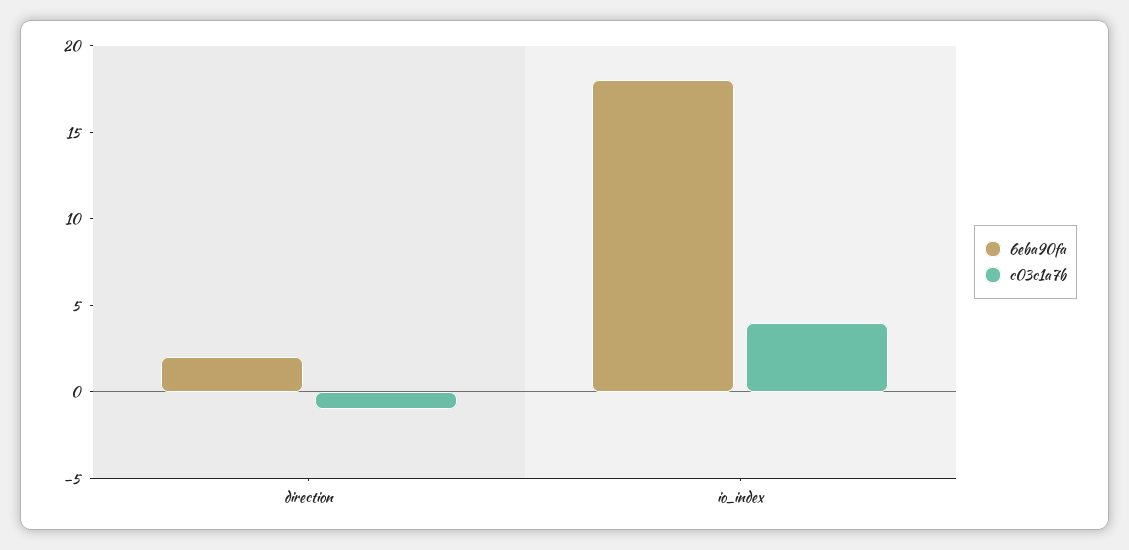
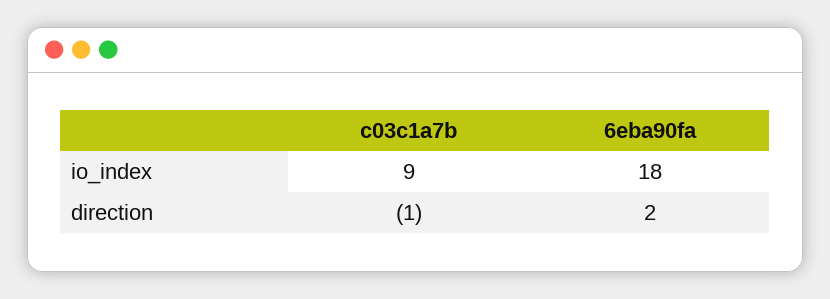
c03c1a7b, io_index: 4 -> 9

